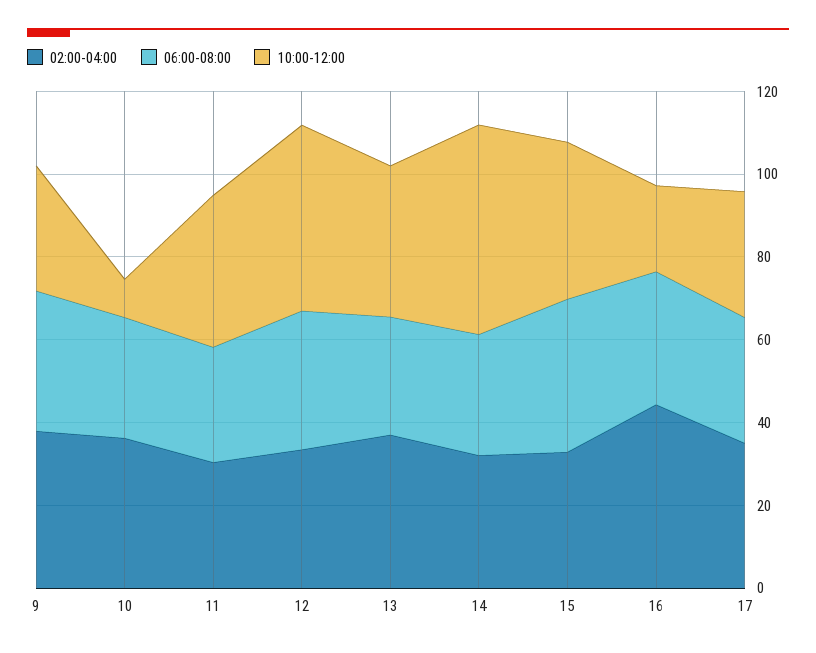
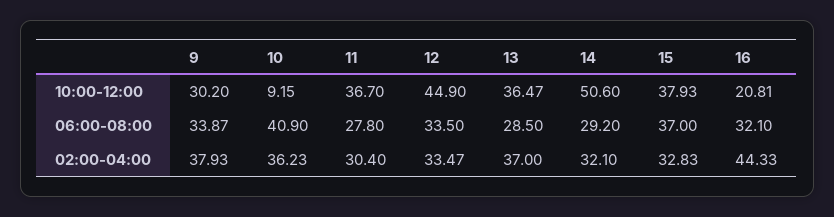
06:00-08:00, 10: 30 -> 40.9
02:00-04:00, 17: 35 -> none
06:00-08:00, 17: 30 -> none
10:00-12:00, 17: 30 -> none

